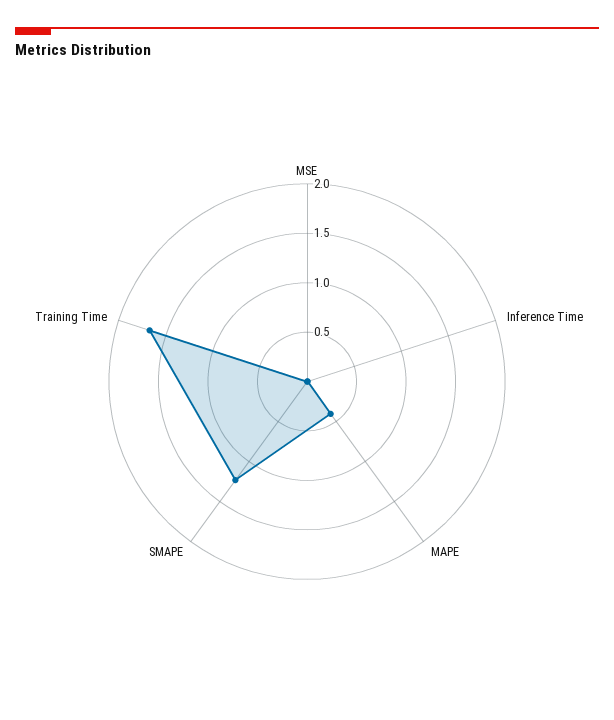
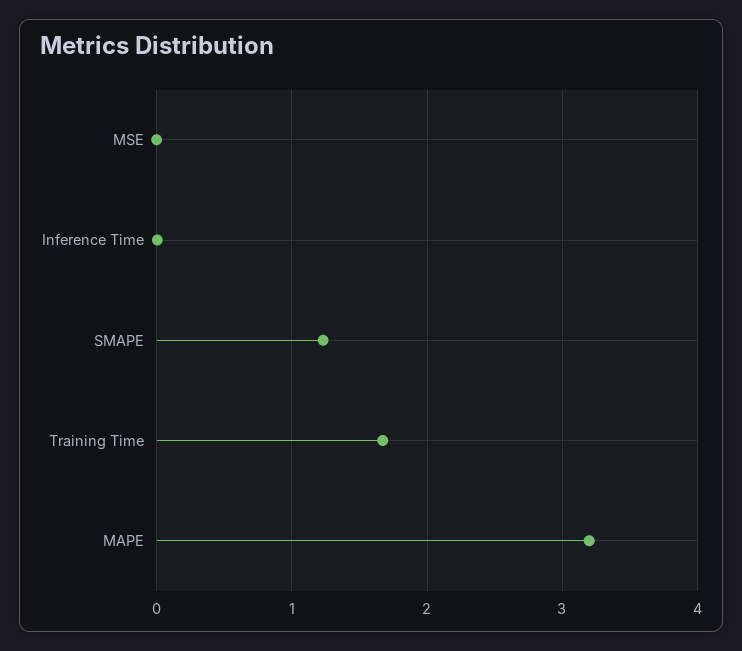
MAPE: 0.4 -> 3.2

